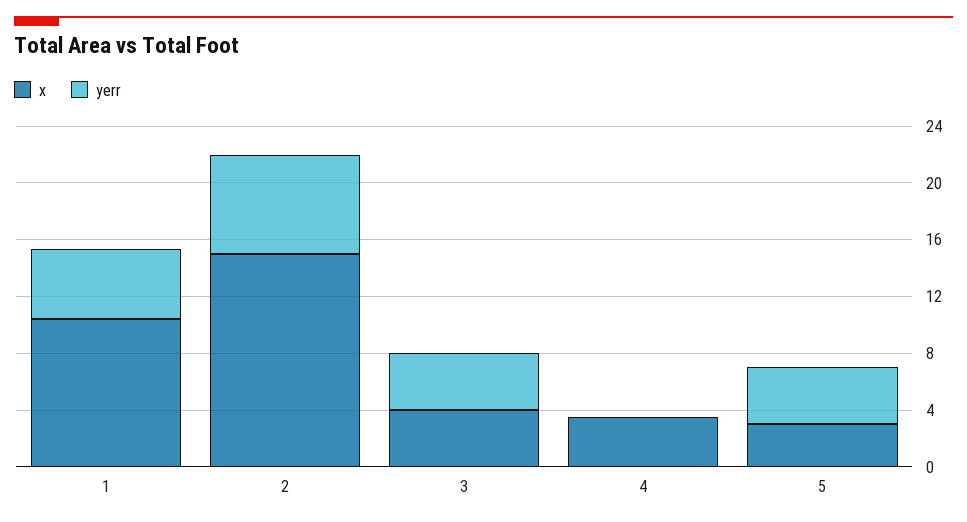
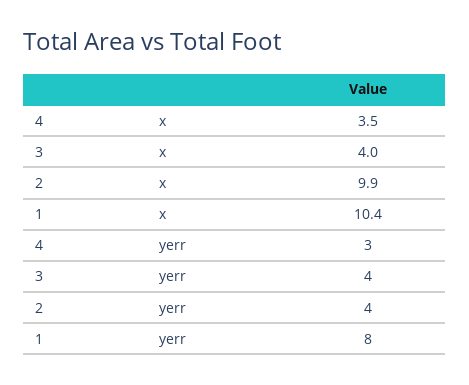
yerr, 1: 5 -> 8
x, 2: 15 -> 9.9
yerr, 2: 7 -> 4
yerr, 4: 0 -> 3
x, 5: 3 -> none
yerr, 5: 4 -> none

